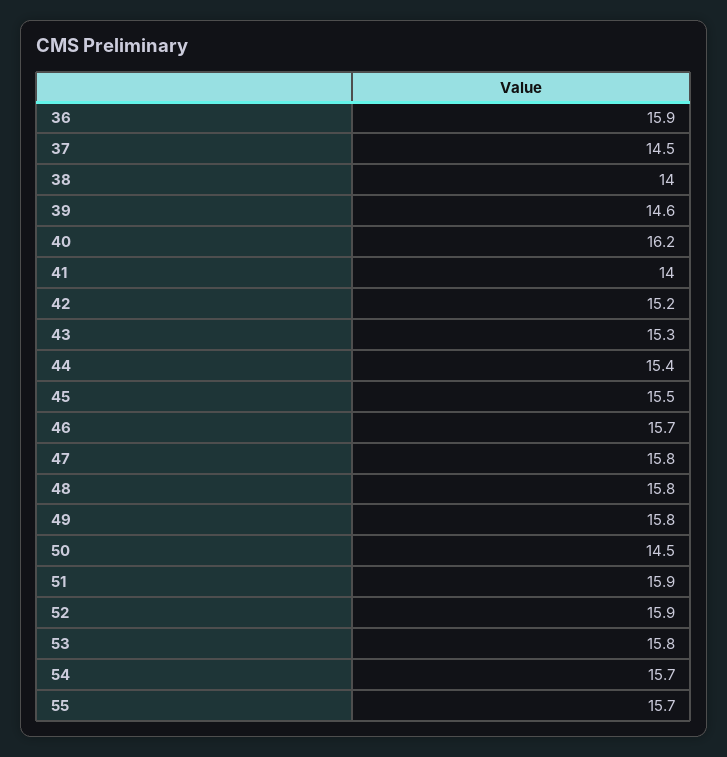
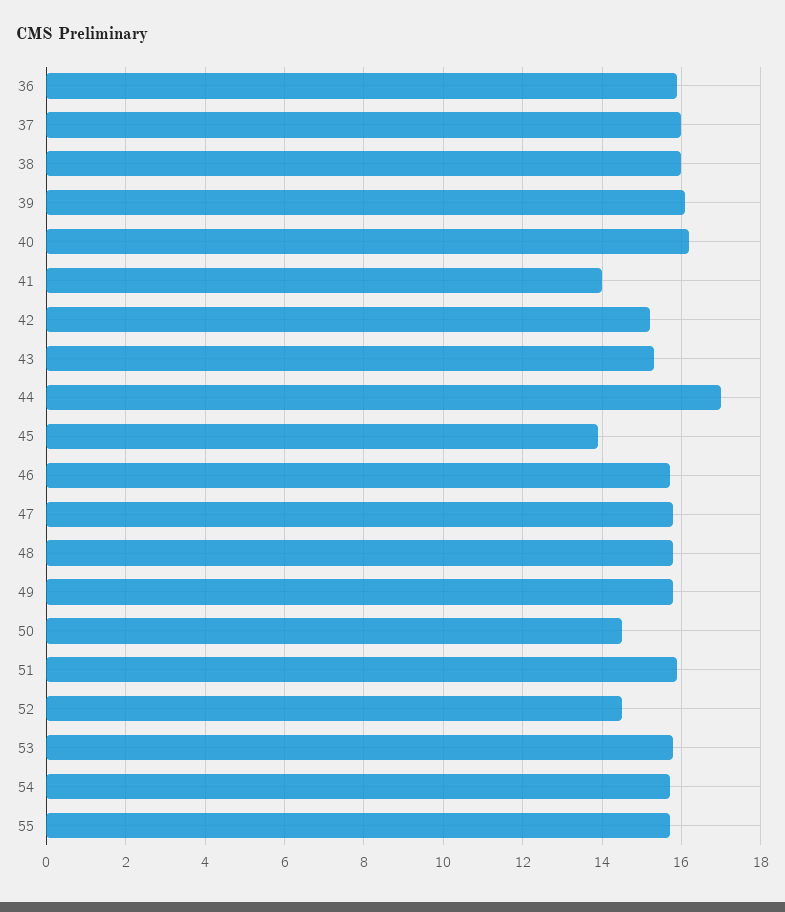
37: 14.5 -> 16
38: 14 -> 16
39: 14.6 -> 16
44: 15.4 -> 17
45: 15.5 -> 14
52: 15.9 -> 14.5

